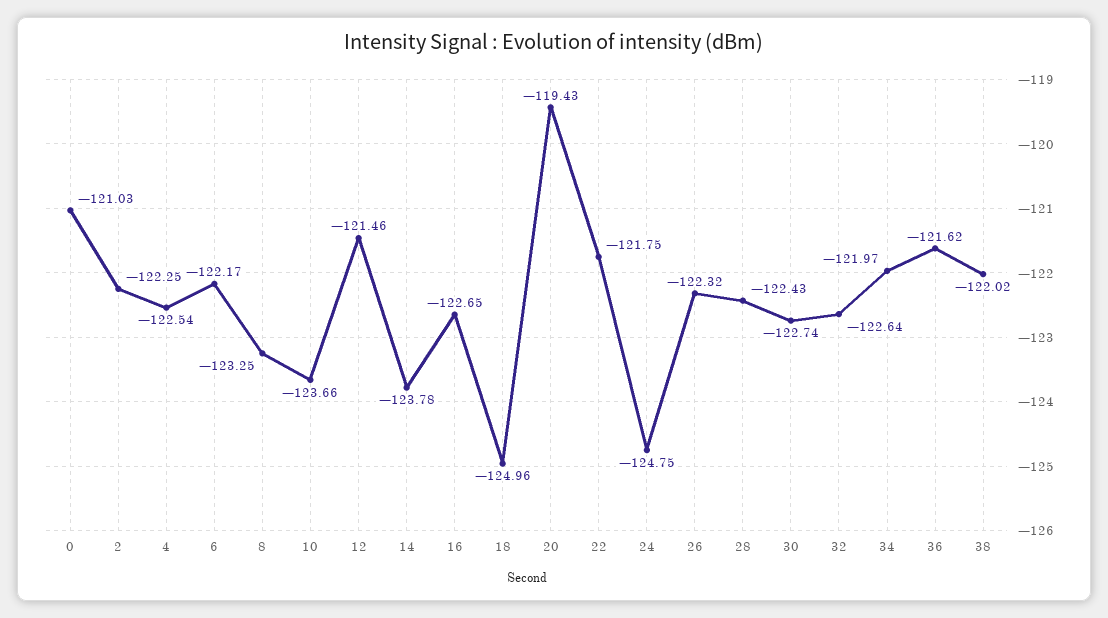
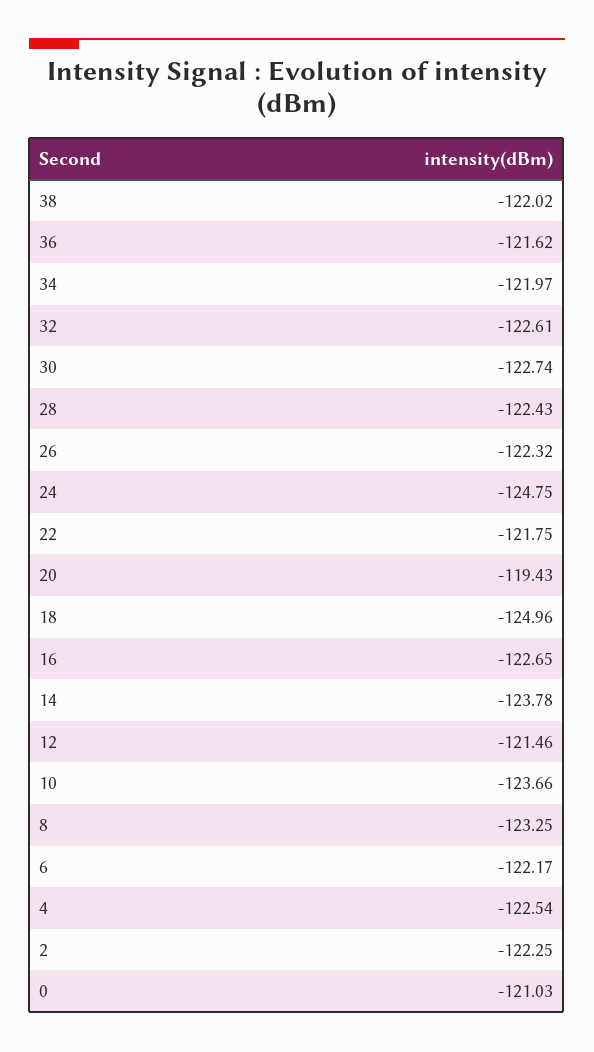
32: -122.64 -> -122.61

